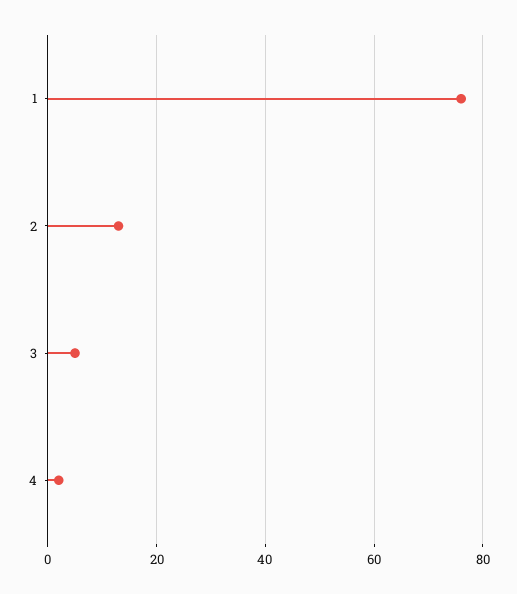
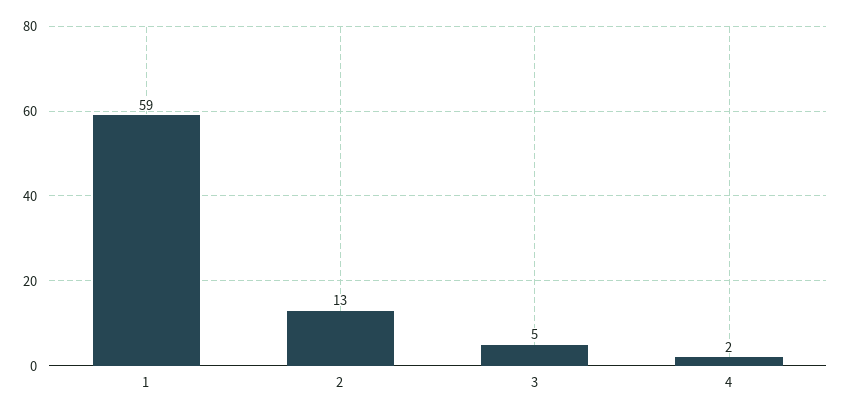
1: 75 -> 59

